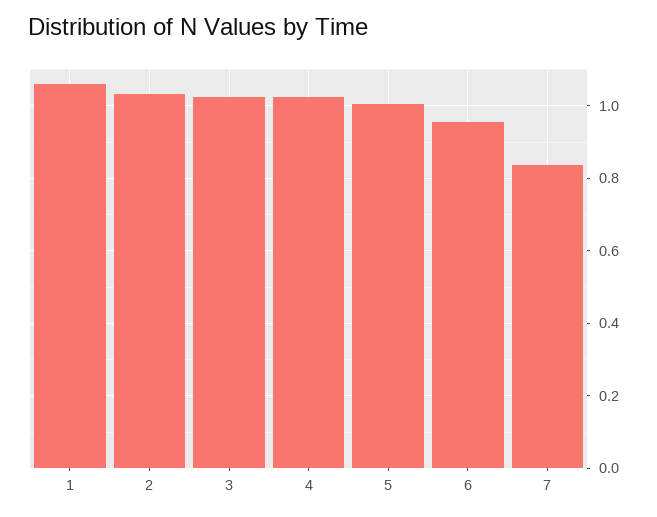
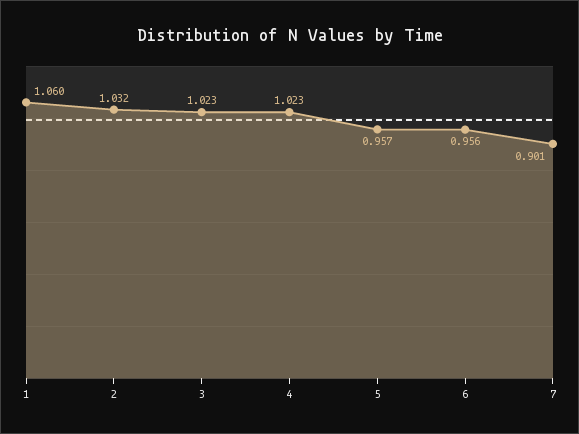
5: 1 -> 0.957
7: 0.84 -> 0.901

